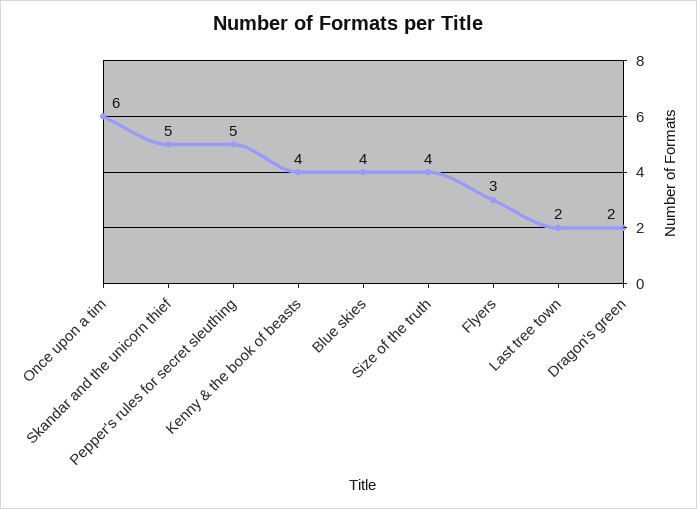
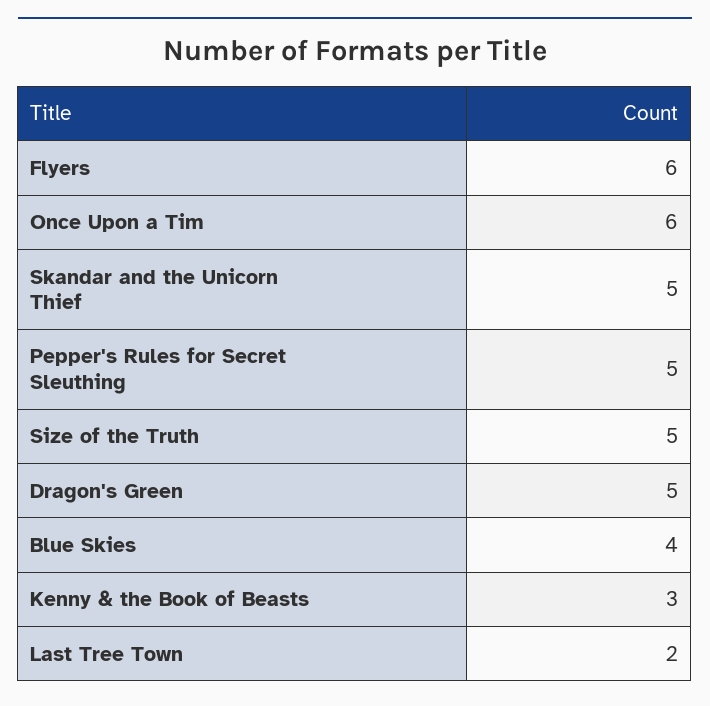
Kenny & the book of beasts: 4 -> 3
Size of the truth: 4 -> 5
Flyers: 3 -> 6
Dragon's green: 2 -> 5

